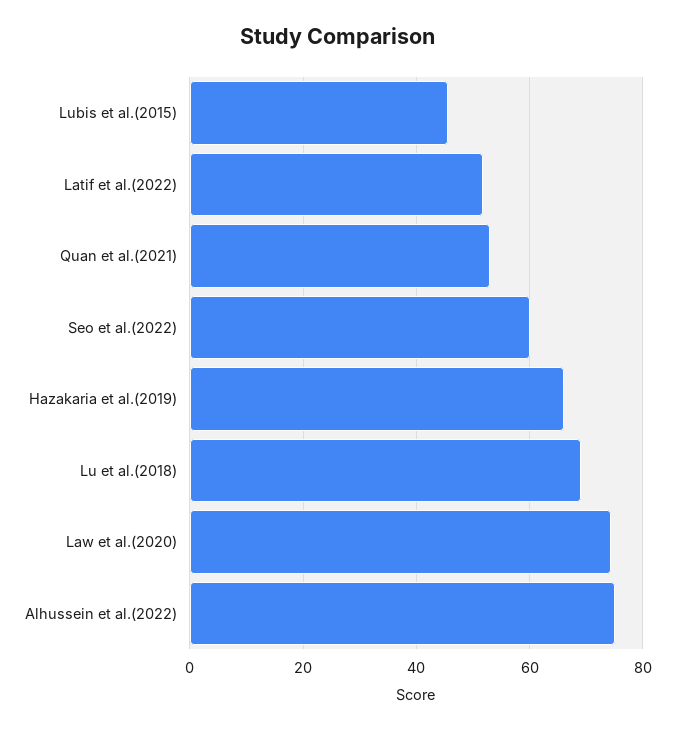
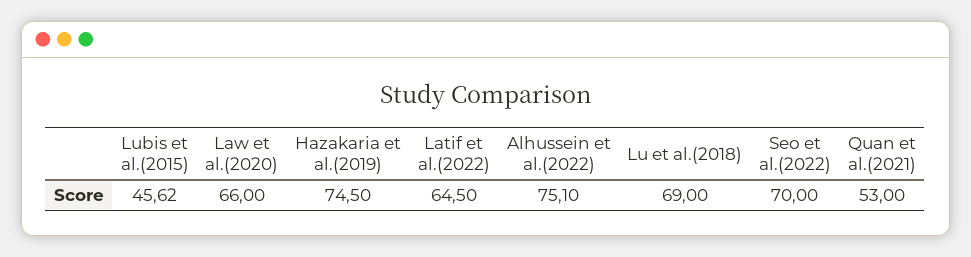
Latif et al.(2022): 52 -> 64.5
Seo et al.(2022): 60 -> 70
Hazakaria et al.(2019): 66 -> 74.5
Law et al.(2020): 74 -> 66

